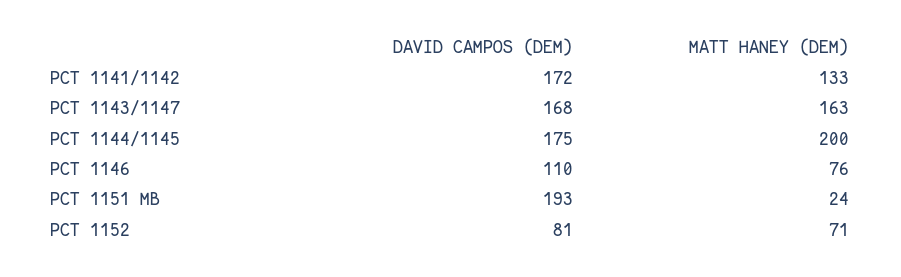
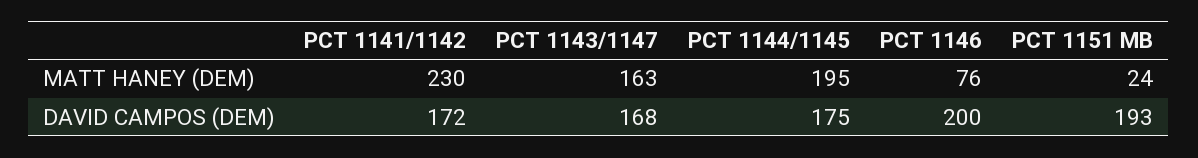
MATT HANEY (DEM), PCT 1141/1142: 133 -> 230
MATT HANEY (DEM), PCT 1144/1145: 200 -> 195
DAVID CAMPOS (DEM), PCT 1146: 110 -> 200
DAVID CAMPOS (DEM), PCT 1152: 81 -> none
MATT HANEY (DEM), PCT 1152: 71 -> none

